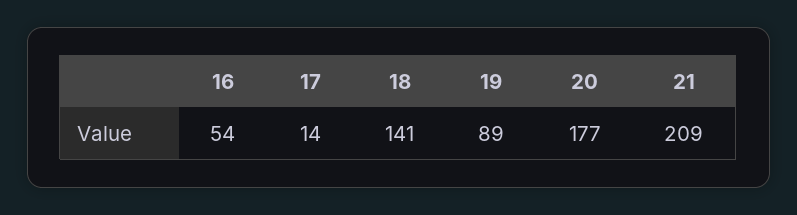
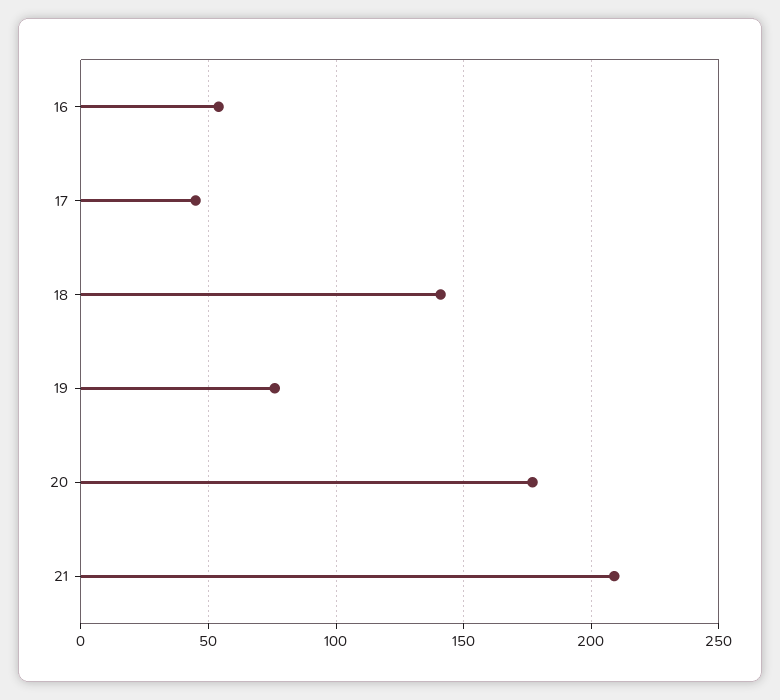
17: 14 -> 45
19: 89 -> 75

